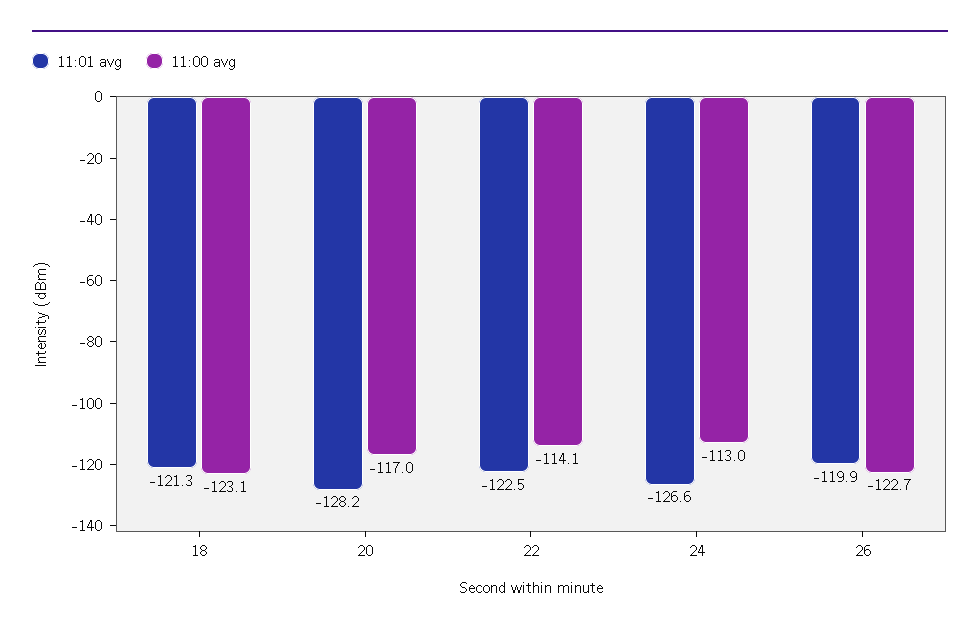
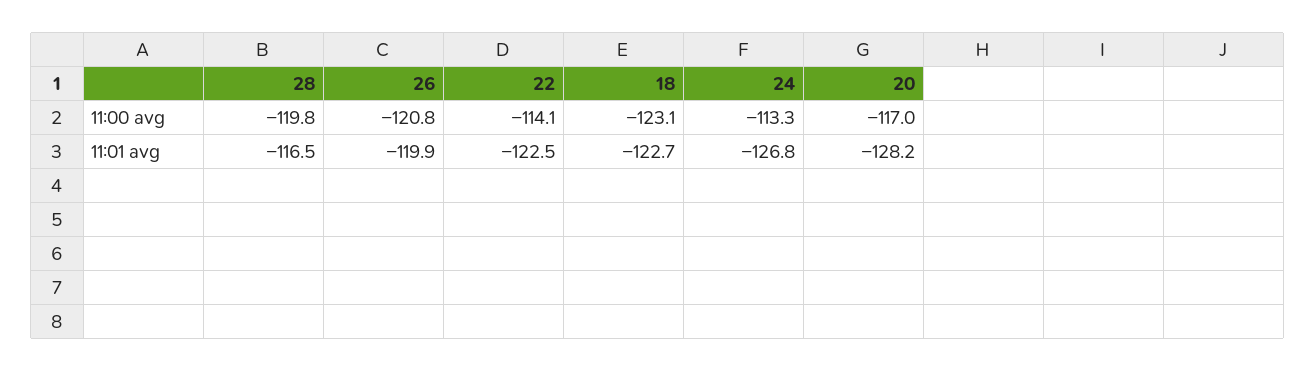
11:01 avg, 18: -121.3 -> -122.7
11:01 avg, 24: -126.6 -> -126.8
11:00 avg, 24: -113 -> -113.3
11:00 avg, 26: -122.7 -> -120.8
11:00 avg, 28: none -> -119.8
11:01 avg, 28: none -> -116.5

